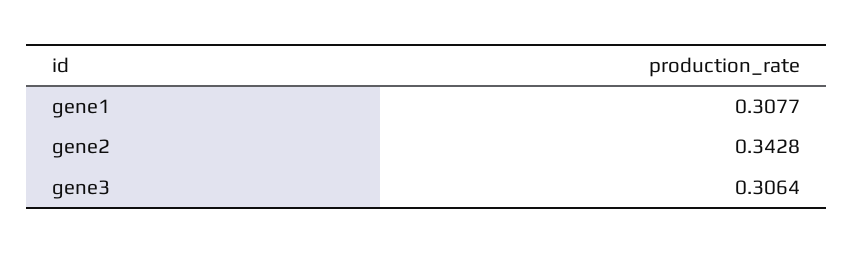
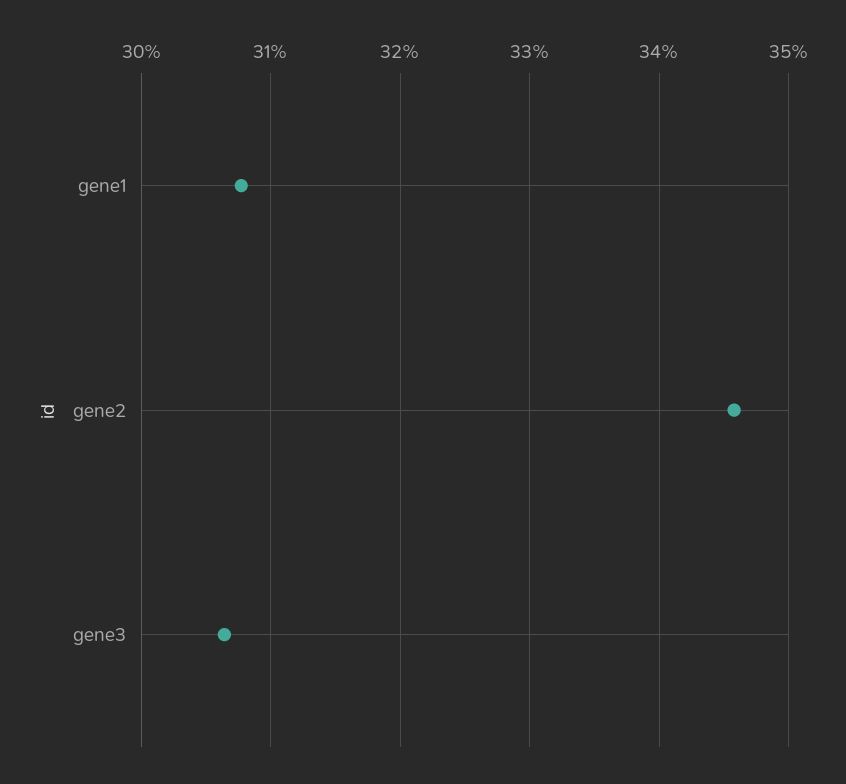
gene2: 0.3428 -> 0.346

